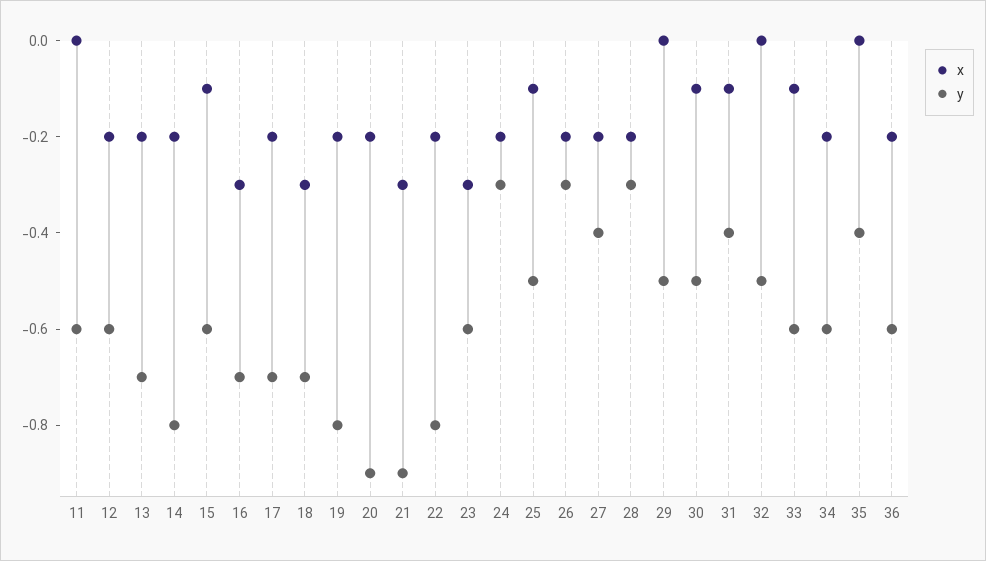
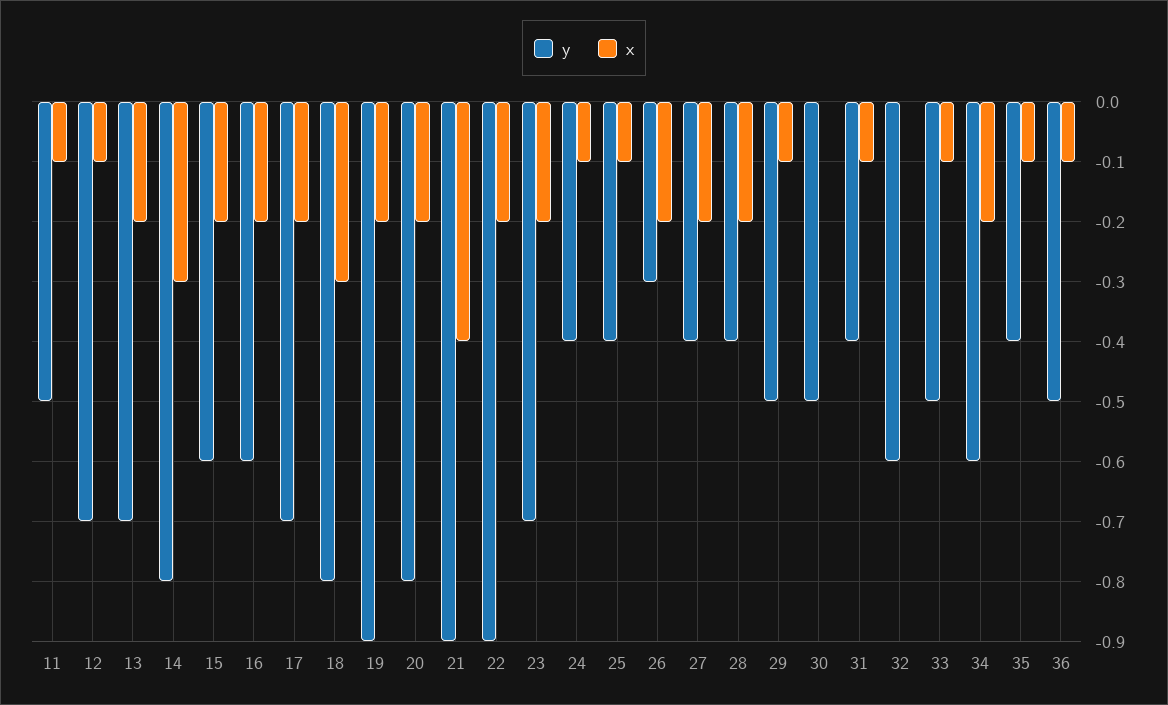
x, 11: 0 -> -0.1
y, 11: -0.6 -> -0.5
x, 12: -0.2 -> -0.1
y, 12: -0.6 -> -0.7
x, 14: -0.2 -> -0.3
x, 15: -0.1 -> -0.2
x, 16: -0.3 -> -0.2
y, 16: -0.7 -> -0.6
y, 18: -0.7 -> -0.8
y, 19: -0.8 -> -0.9
y, 20: -0.9 -> -0.8
x, 21: -0.3 -> -0.4
y, 22: -0.8 -> -0.9
x, 23: -0.3 -> -0.2
y, 23: -0.6 -> -0.7
x, 24: -0.2 -> -0.1
y, 24: -0.3 -> -0.4
y, 25: -0.5 -> -0.4
y, 28: -0.3 -> -0.4
x, 29: 0 -> -0.1
x, 30: -0.1 -> 0
y, 32: -0.5 -> -0.6
y, 33: -0.6 -> -0.5
x, 35: 0 -> -0.1
x, 36: -0.2 -> -0.1
y, 36: -0.6 -> -0.5

